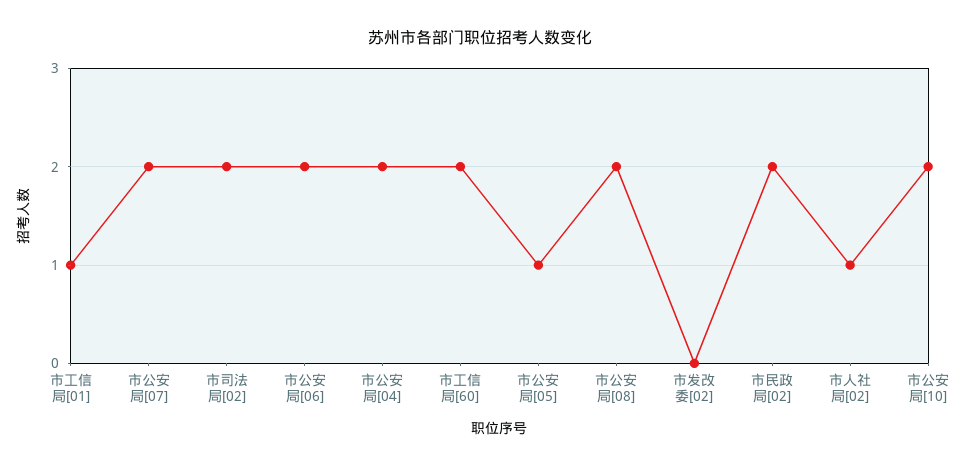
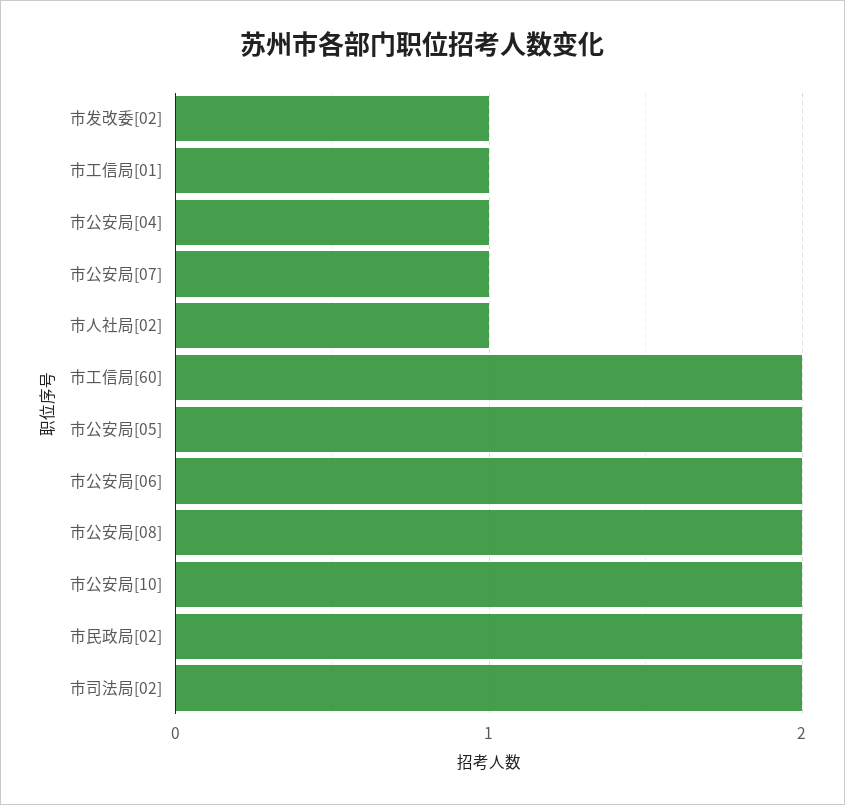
市公安局[07]: 2 -> 1
市公安局[04]: 2 -> 1
市公安局[05]: 1 -> 2
市发改委[02]: 0 -> 1

